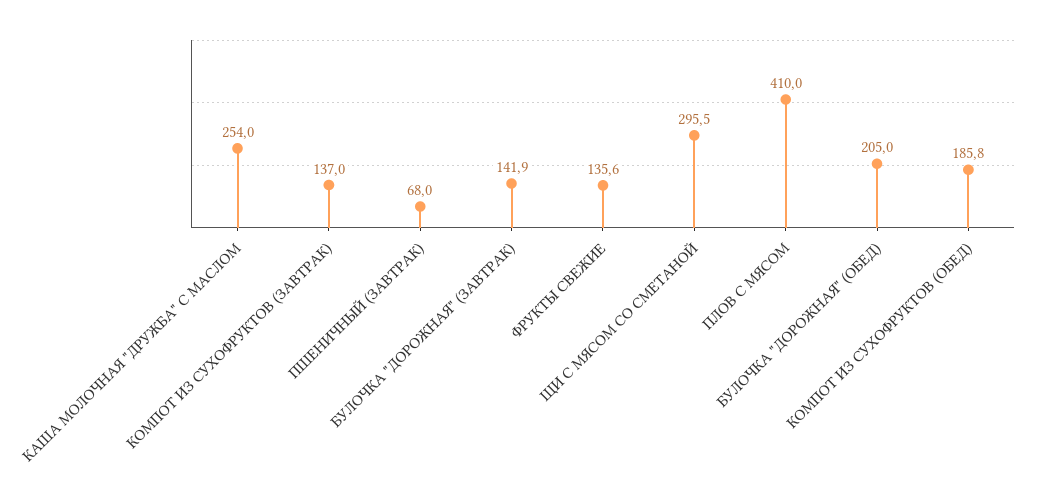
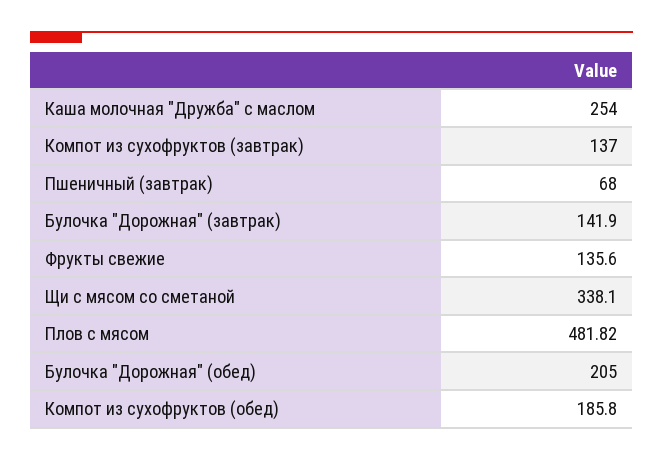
ЩИ С МЯСОМ СО СМЕТАНОЙ: 295.5 -> 338.1
ПЛОВ С МЯСОМ: 410 -> 481.82

